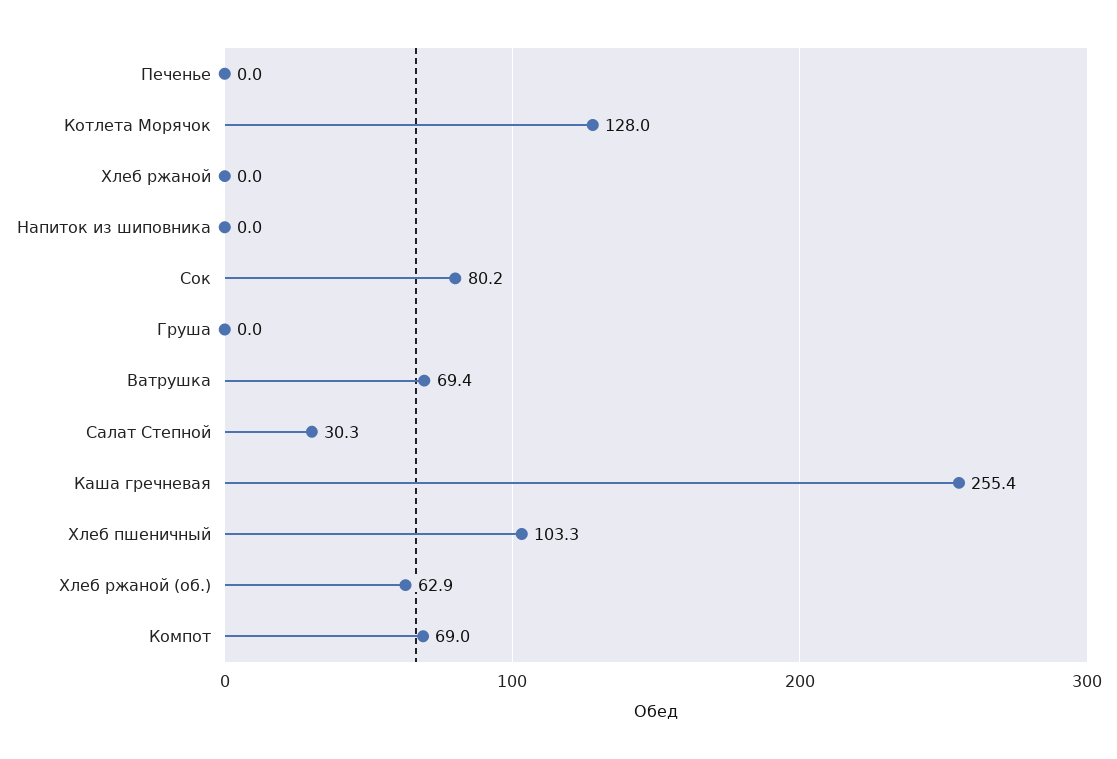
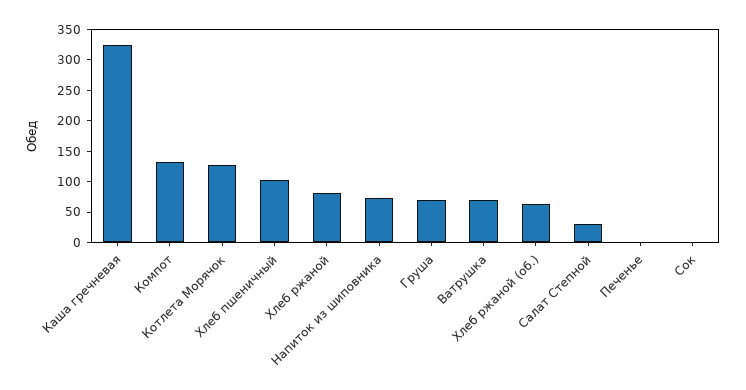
Хлеб ржаной: 0 -> 75
Напиток из шиповника: 0 -> 75
Сок: 80.2 -> 0
Груша: 0 -> 75
Каша гречневая: 255.4 -> 325
Компот: 69 -> 125

